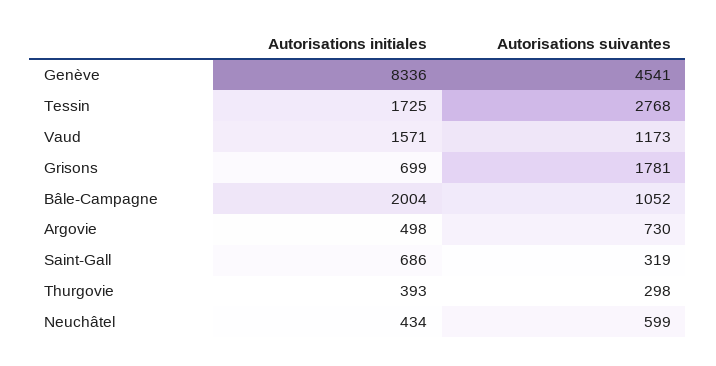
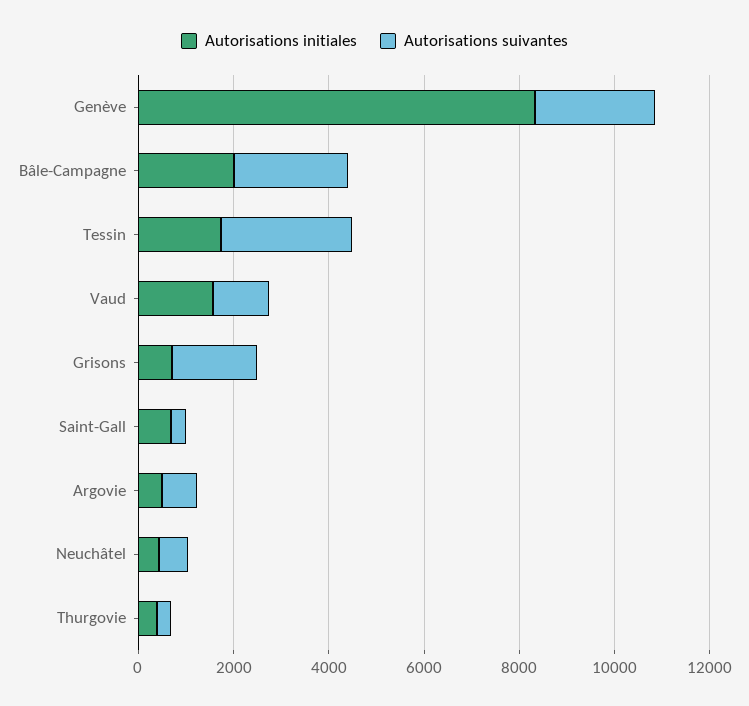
Autorisations suivantes, Genève: 4541 -> 2500
Autorisations suivantes, Bâle-Campagne: 1052 -> 2500

